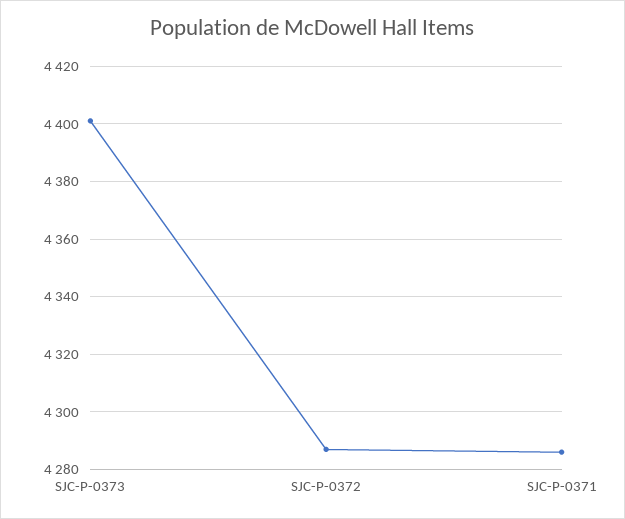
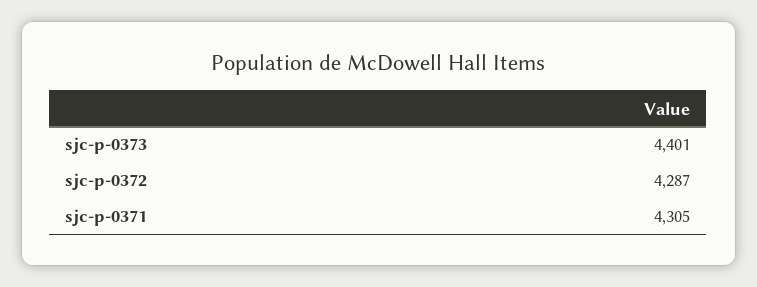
SJC-P-0371: 4285 -> 4305

